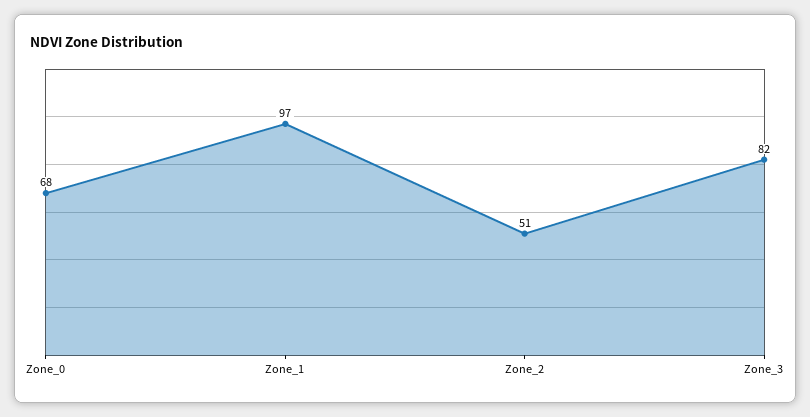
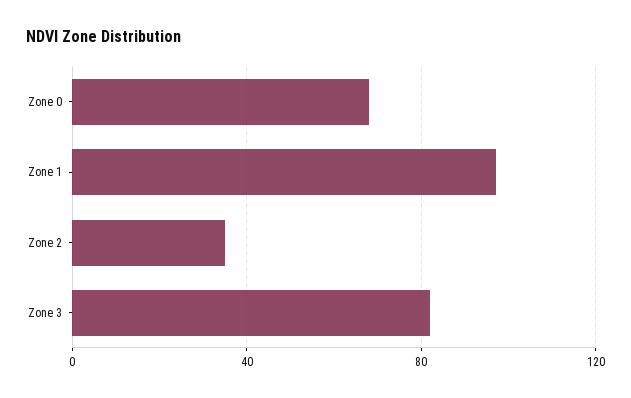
Zone_2: 51 -> 35

